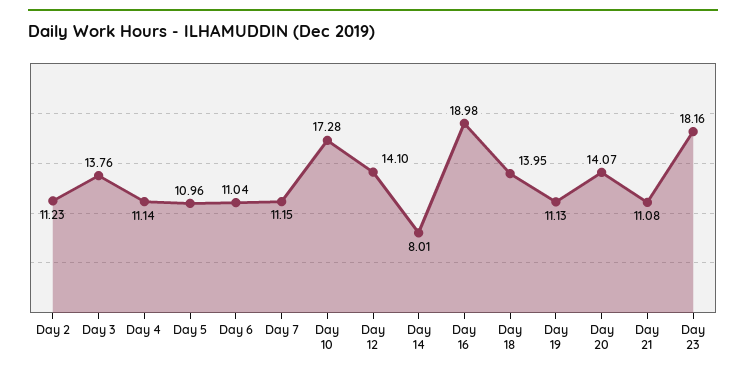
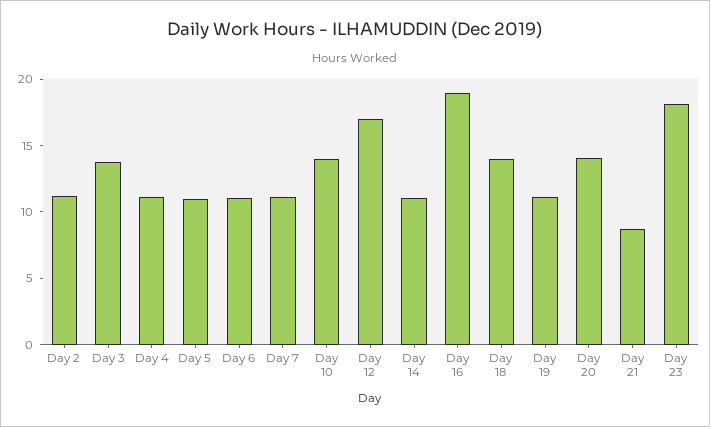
Day 10: 17.28 -> 14
Day 12: 14.1 -> 17
Day 14: 8.01 -> 11
Day 21: 11.08 -> 9

